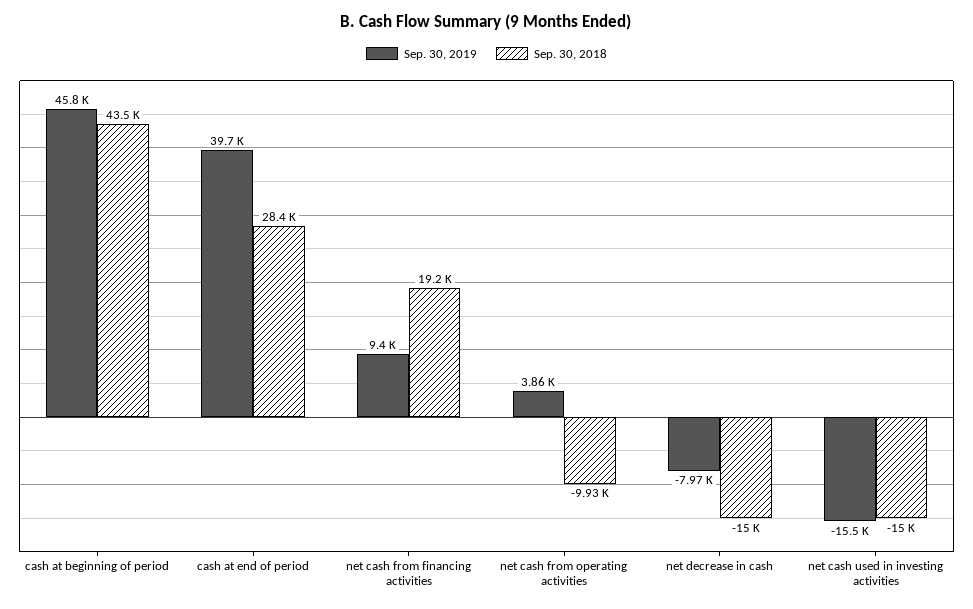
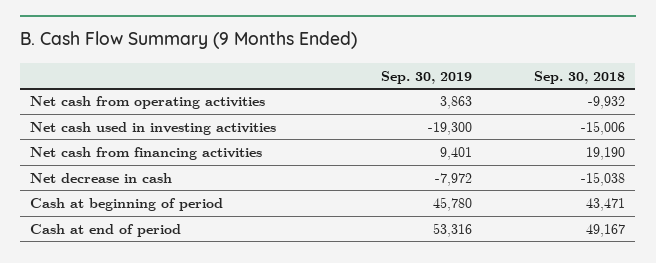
Sep. 30, 2019, cash at end of period: 39700 -> 53316
Sep. 30, 2018, cash at end of period: 28400 -> 49167
Sep. 30, 2019, net cash used in investing activities: -15500 -> -19300

